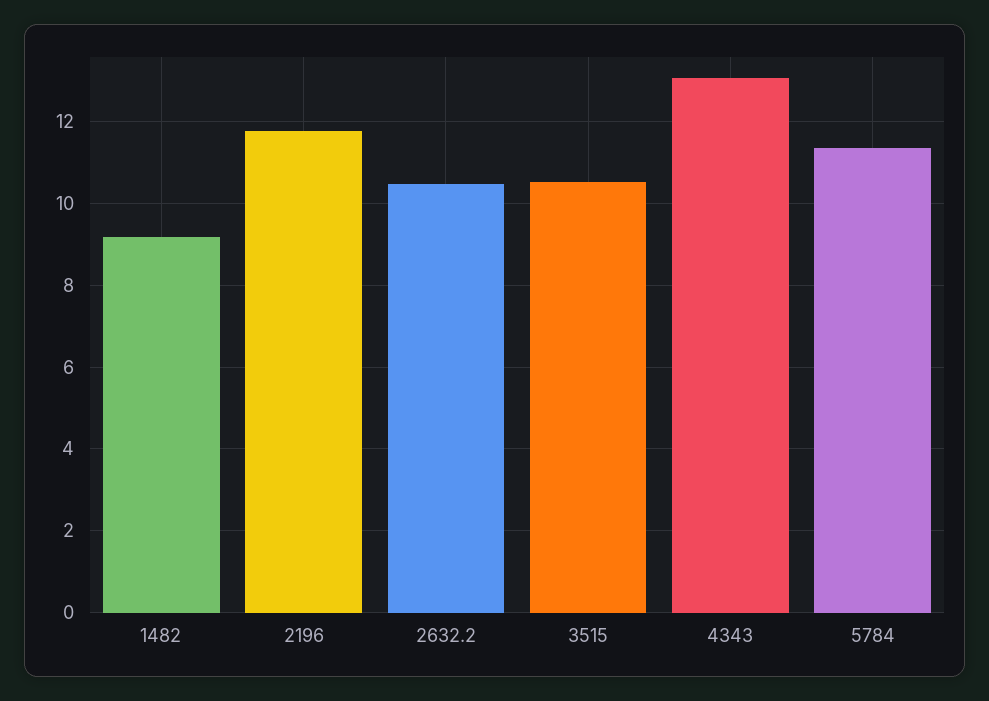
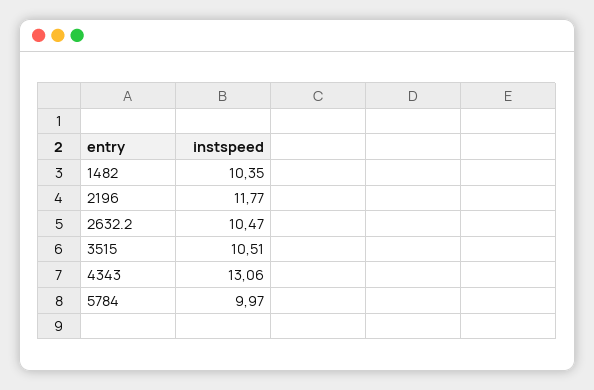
1482: 9.2 -> 10.35
5784: 11.4 -> 9.97

